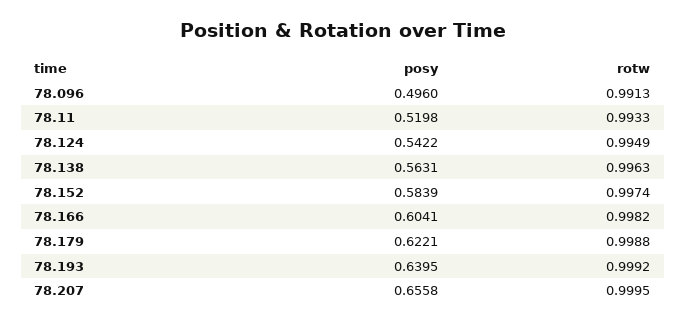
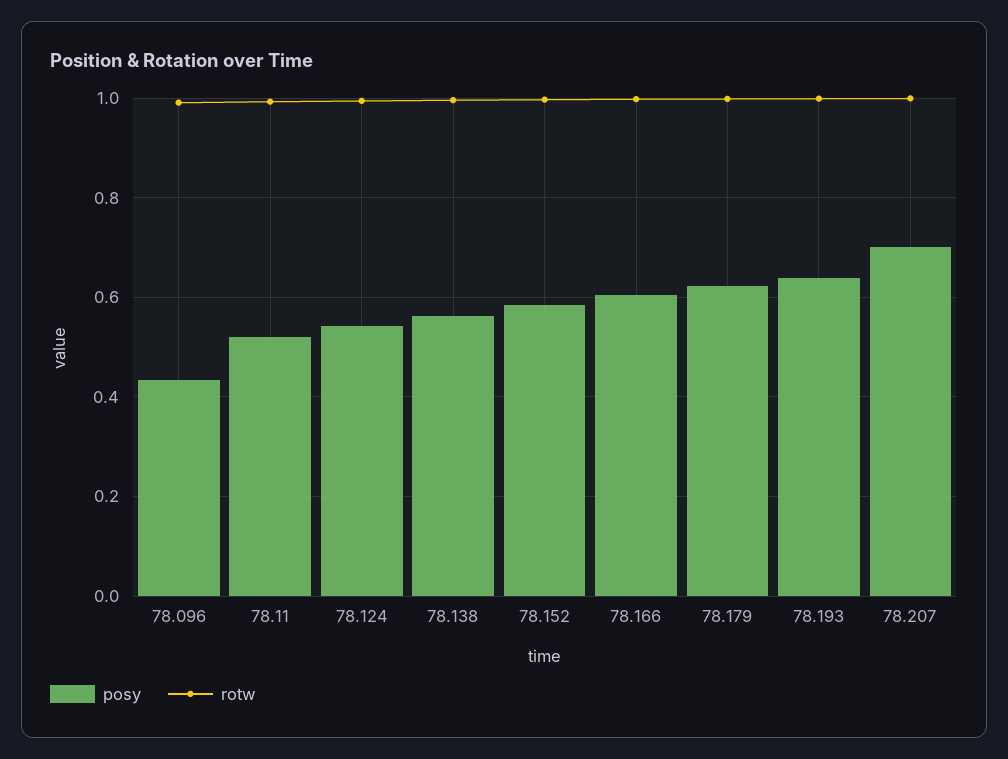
posy, 78.096: 0.496 -> 0.44
posy, 78.207: 0.6558 -> 0.7

